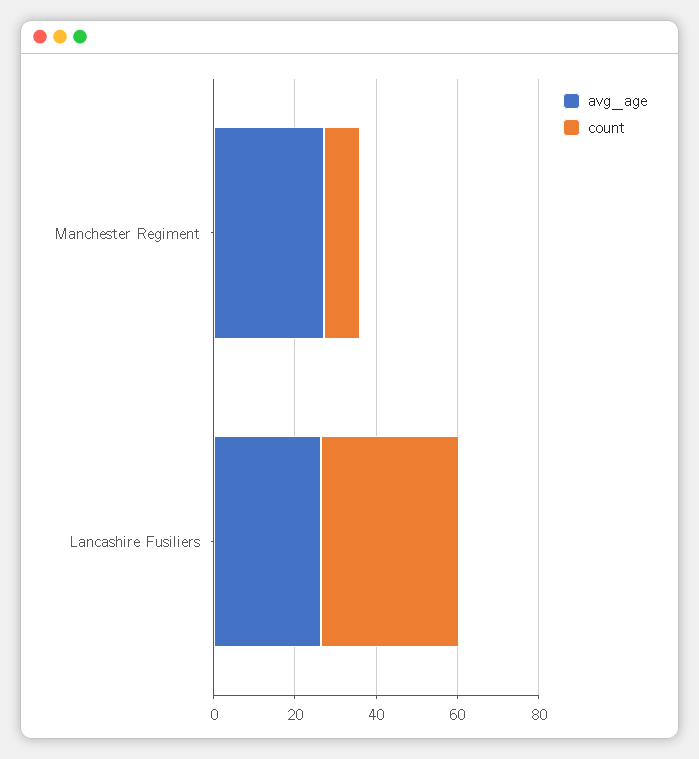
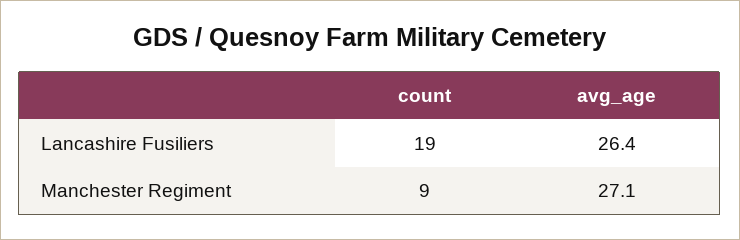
count, Lancashire Fusiliers: 35 -> 19

